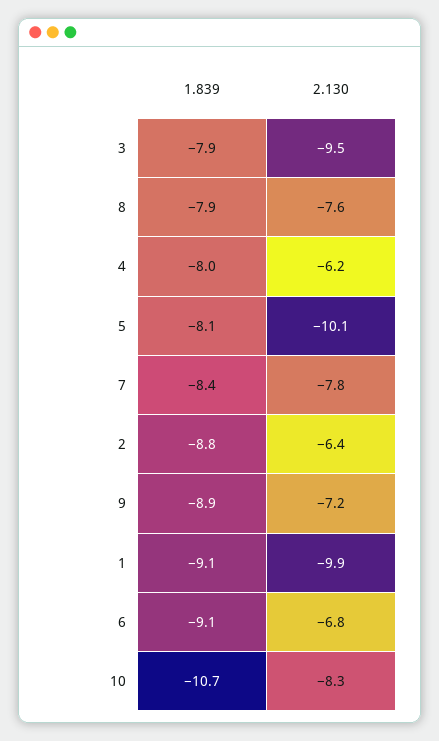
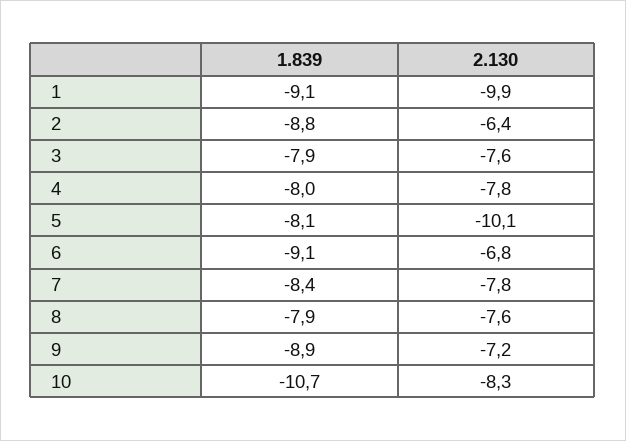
2.130, 3: -9.5 -> -7.6
2.130, 4: -6.2 -> -7.8

